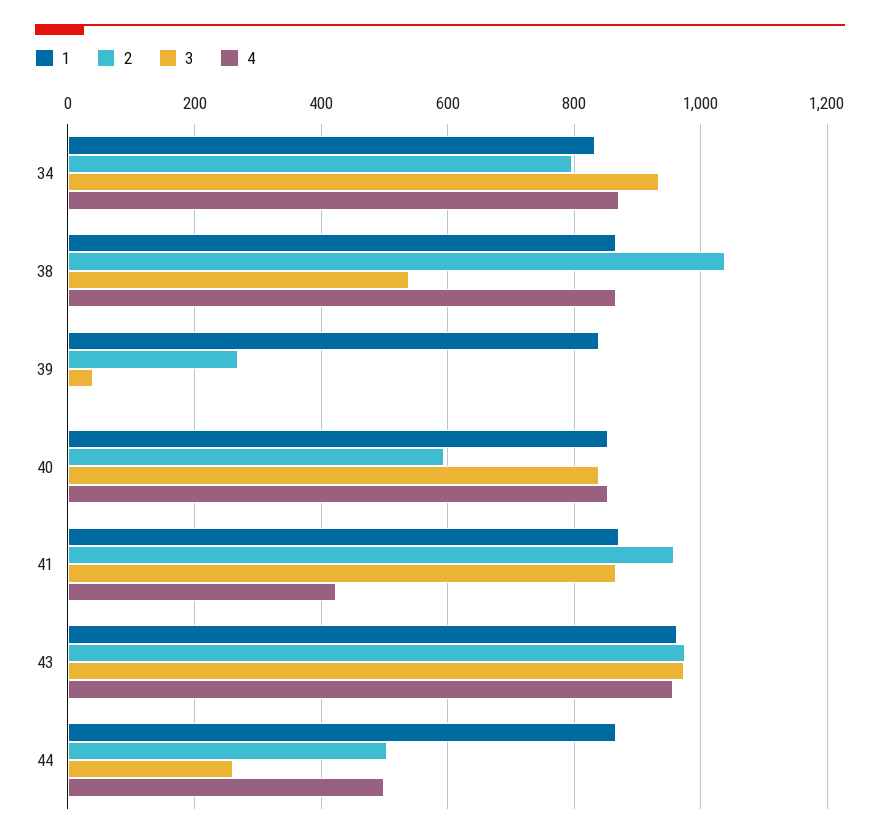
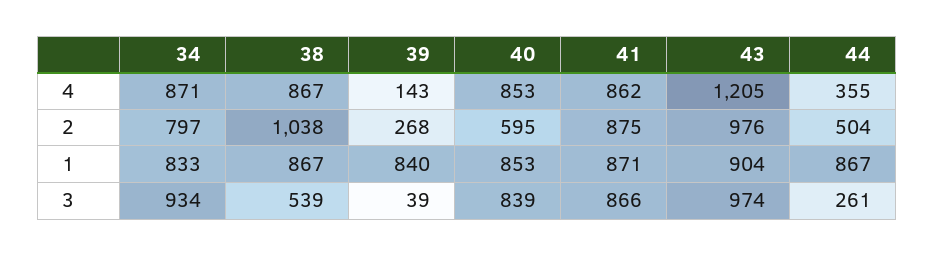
4, 39: 0 -> 143
2, 41: 960 -> 875
4, 41: 420 -> 862
1, 43: 960 -> 904
4, 43: 960 -> 1205
4, 44: 500 -> 355

